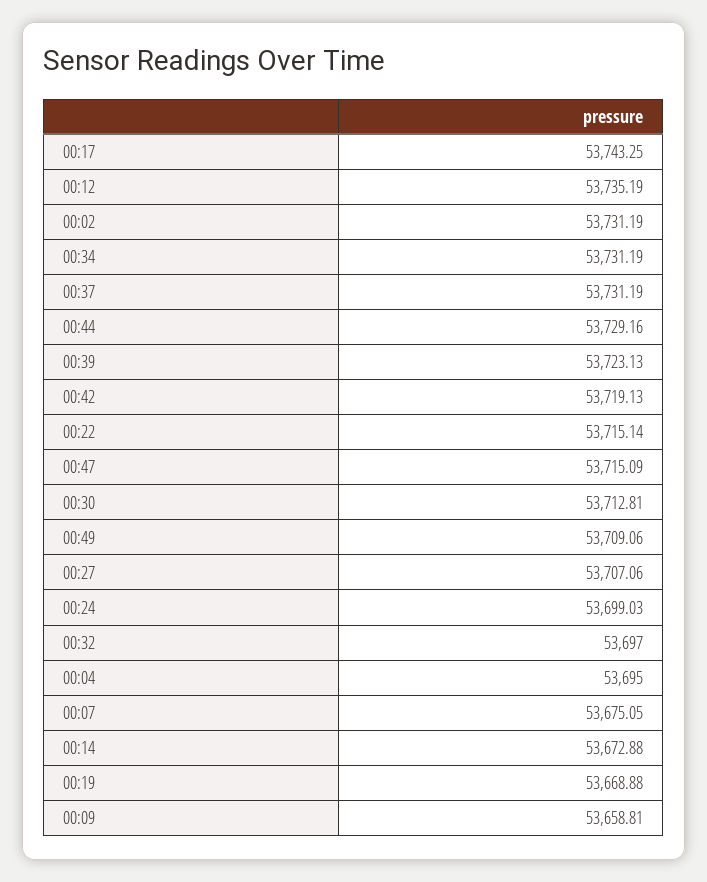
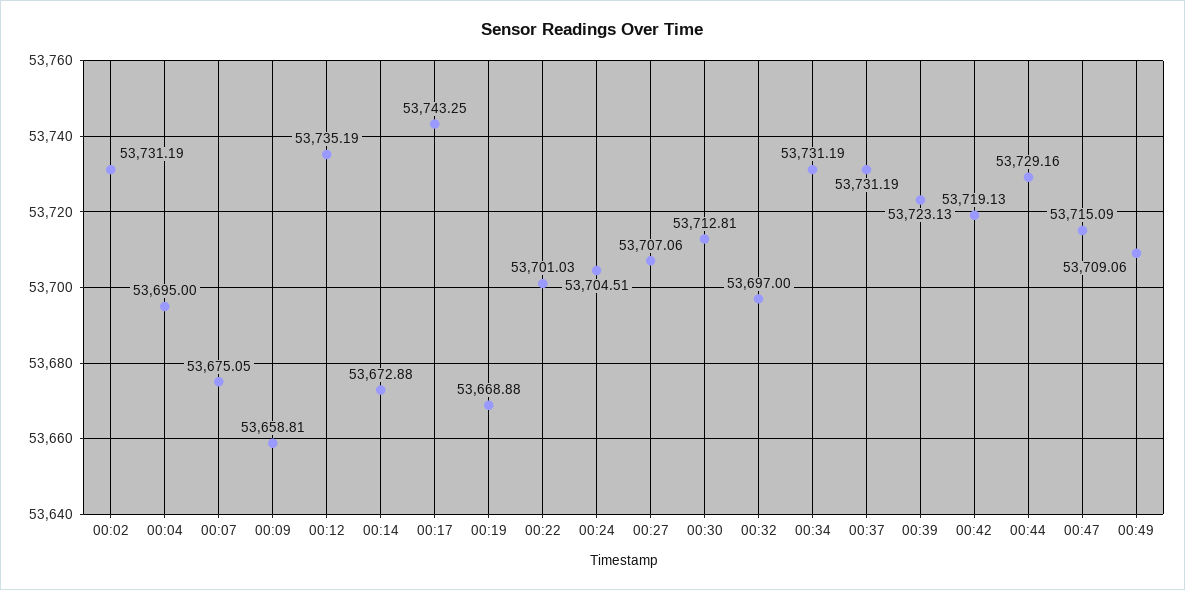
00:22: 53715.14 -> 53701.03
00:24: 53699.03 -> 53704.51

